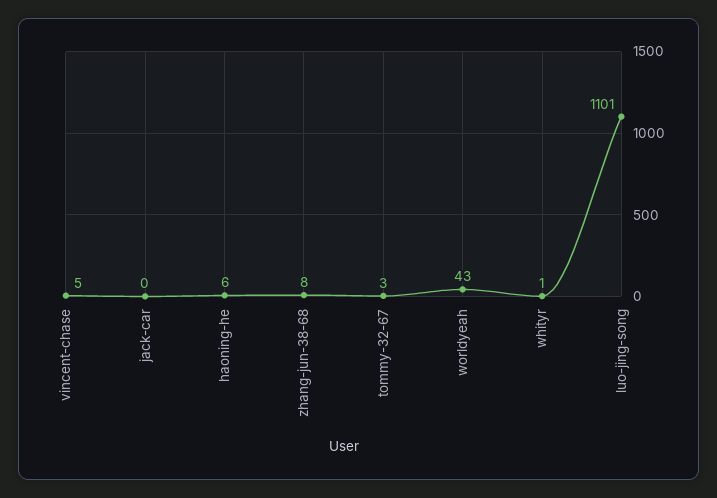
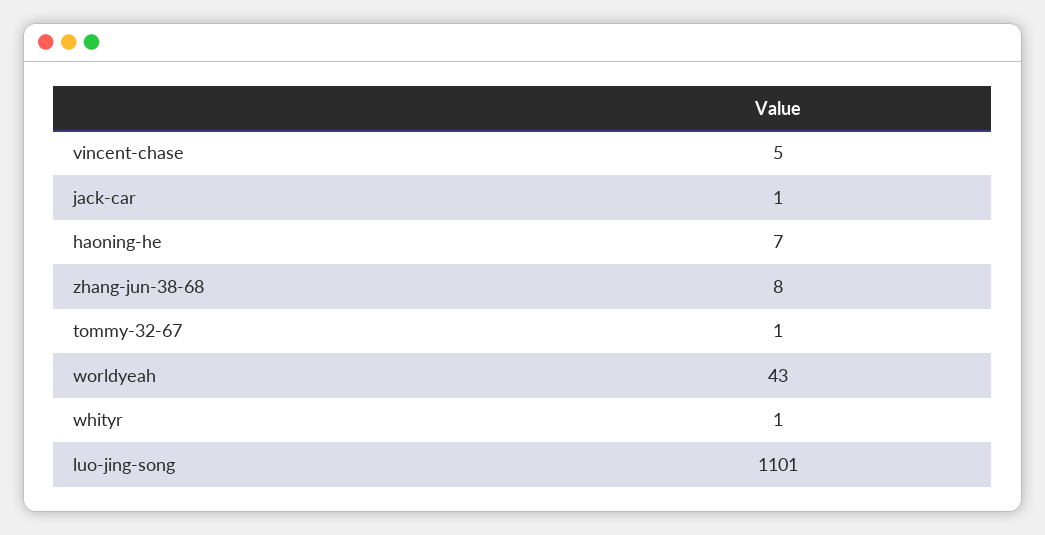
jack-car: 0 -> 1
haoning-he: 6 -> 7
tommy-32-67: 3 -> 1

